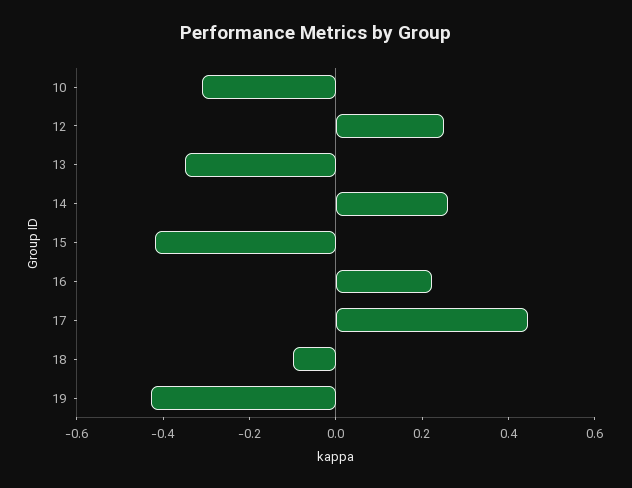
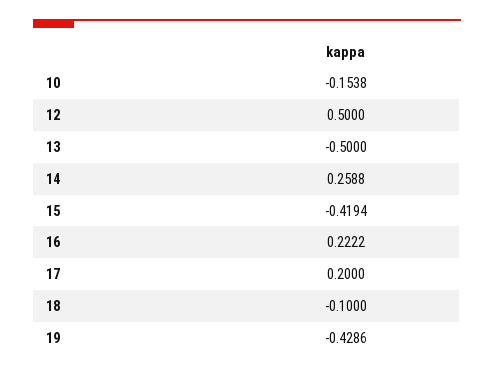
10: -0.3 -> -0.1538
12: 0.25 -> 0.5
13: -0.35 -> -0.5
17: 0.45 -> 0.2

